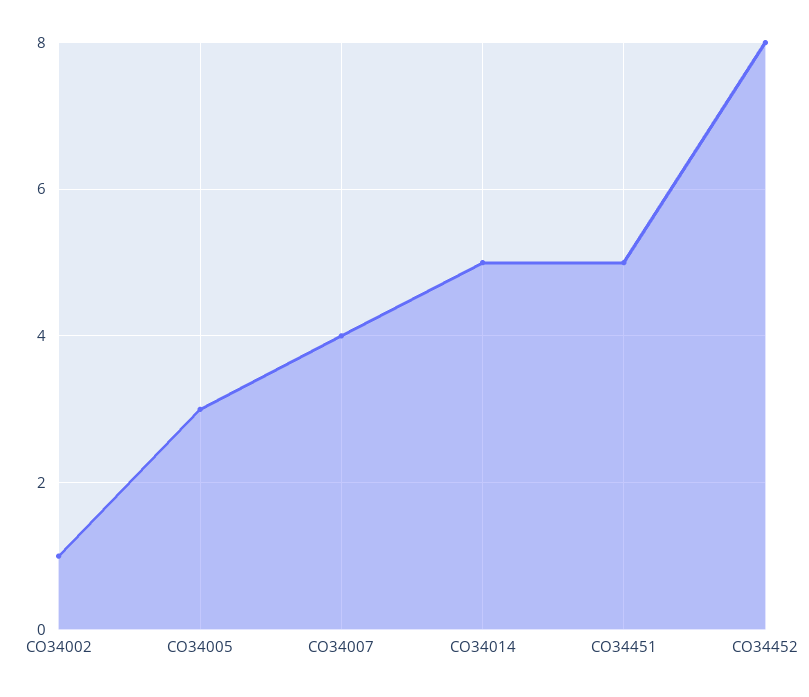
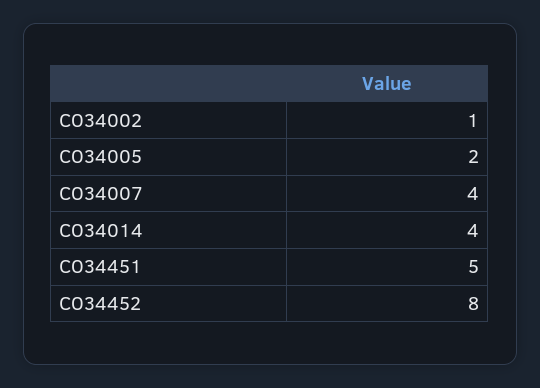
CO34005: 3 -> 2
CO34014: 5 -> 4

